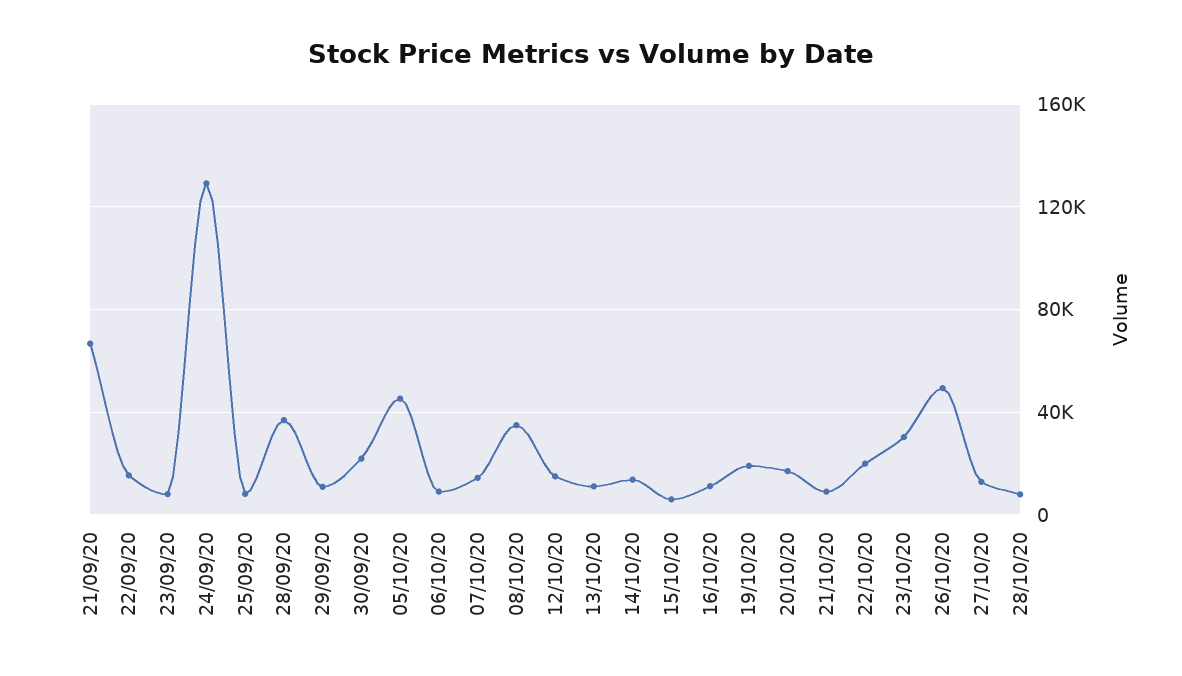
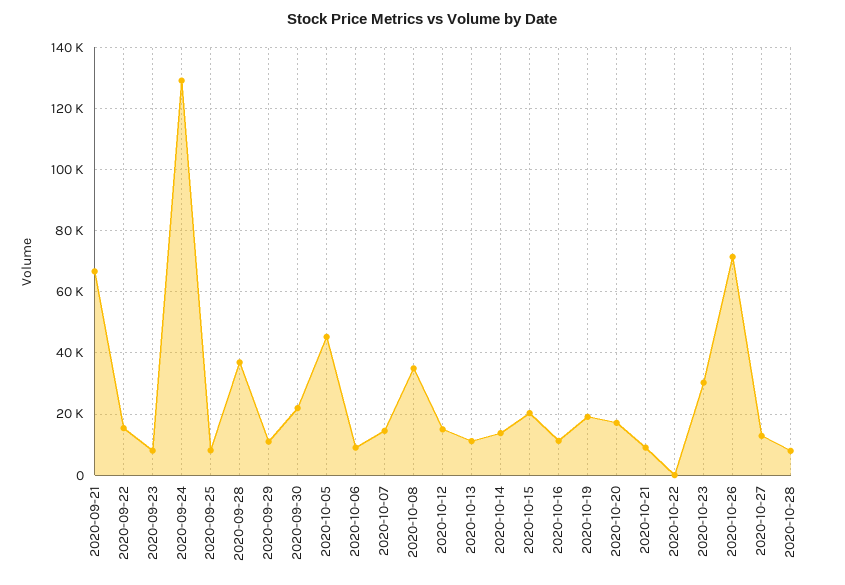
15/10/20: 5000 -> 20000
22/10/20: 20000 -> 0
26/10/20: 50000 -> 72000

